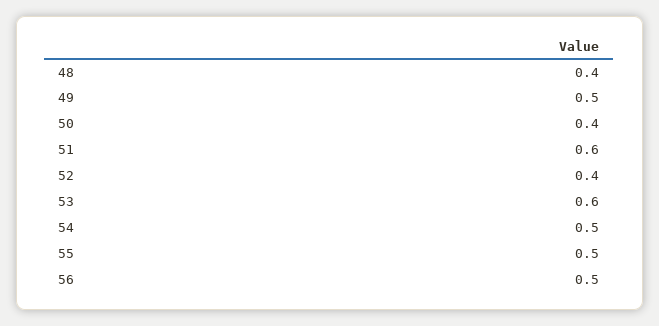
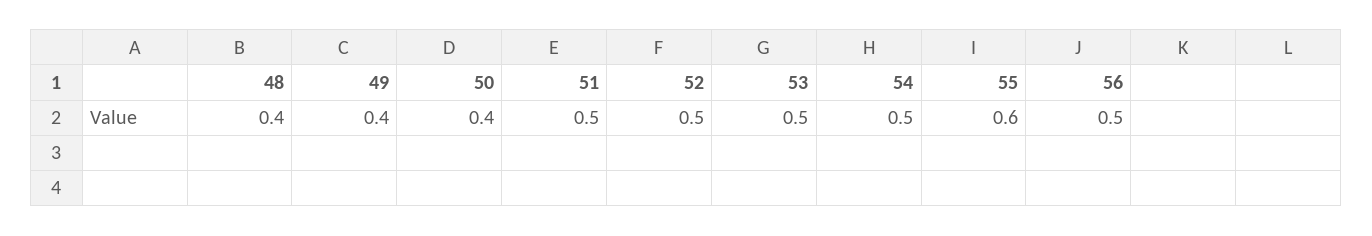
49: 0.5 -> 0.4
51: 0.6 -> 0.5
52: 0.4 -> 0.5
53: 0.6 -> 0.5
55: 0.5 -> 0.6

